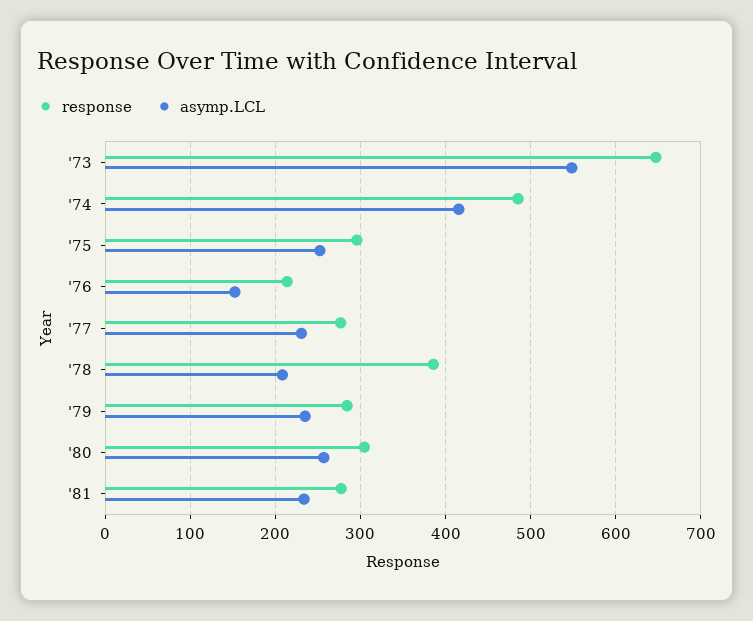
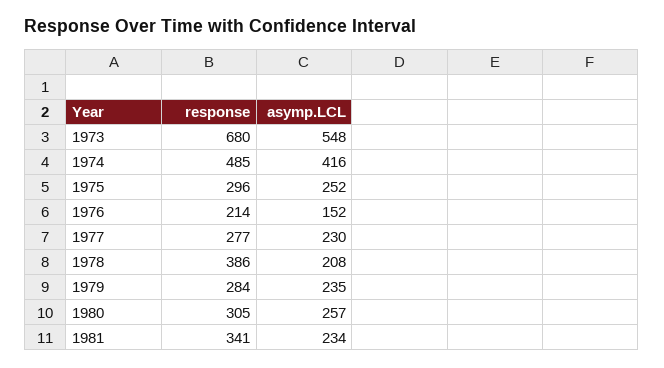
response, '73: 650 -> 680
response, '81: 280 -> 341

